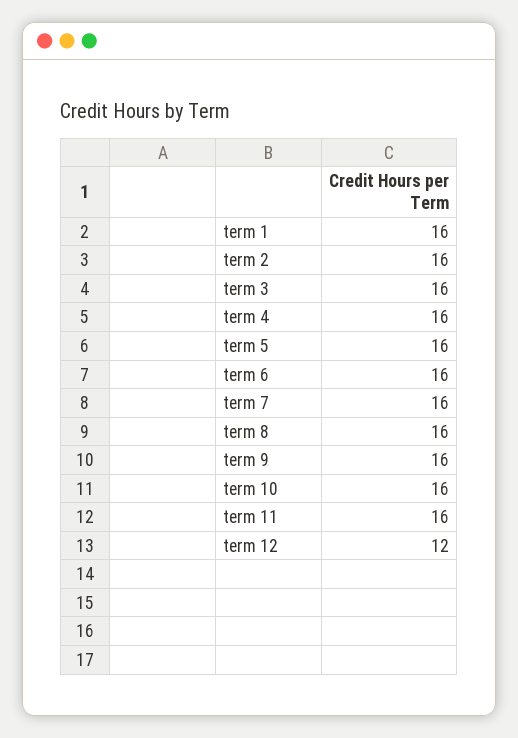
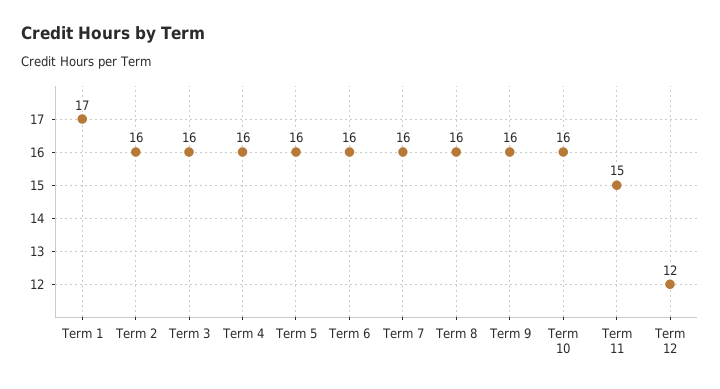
term 1: 16 -> 17
term 11: 16 -> 15

